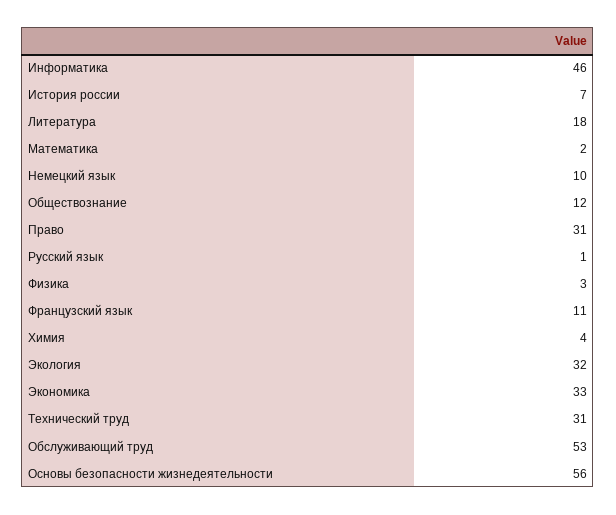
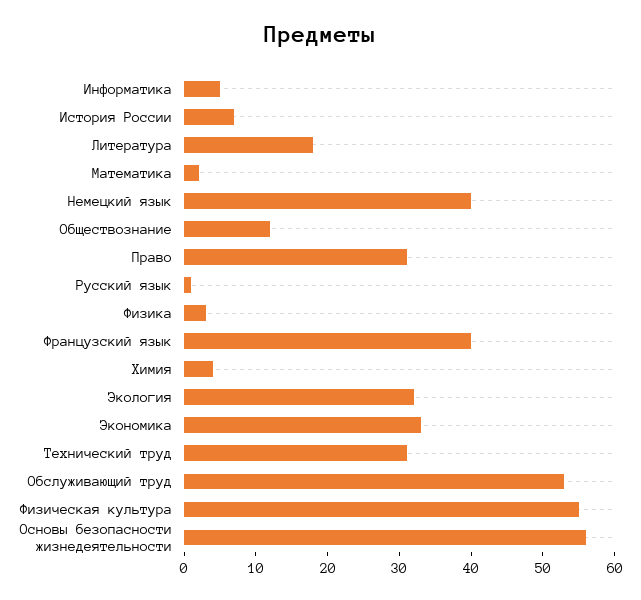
Информатика: 46 -> 5
Немецкий язык: 10 -> 40
Французский язык: 11 -> 40
Физическая культура: none -> 55

